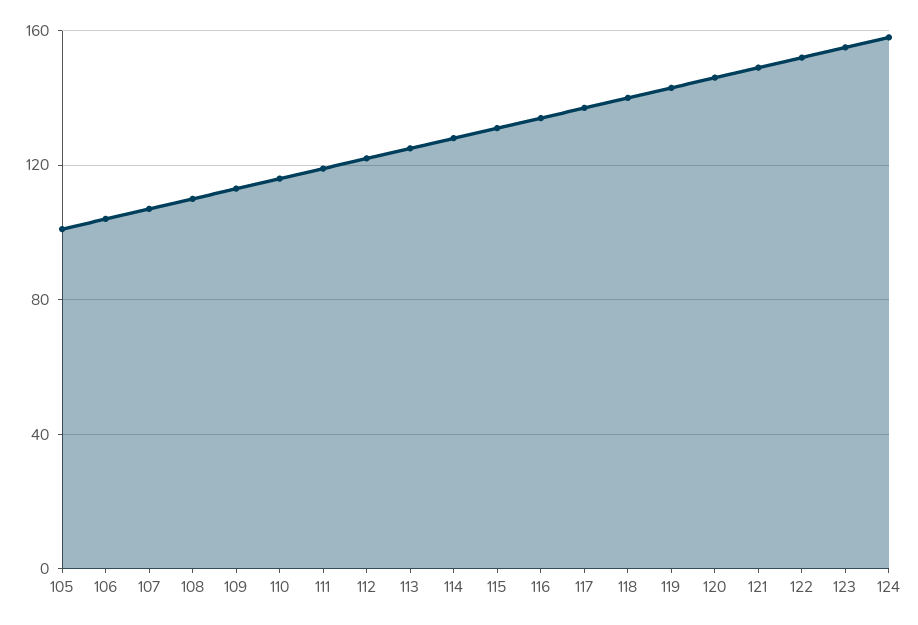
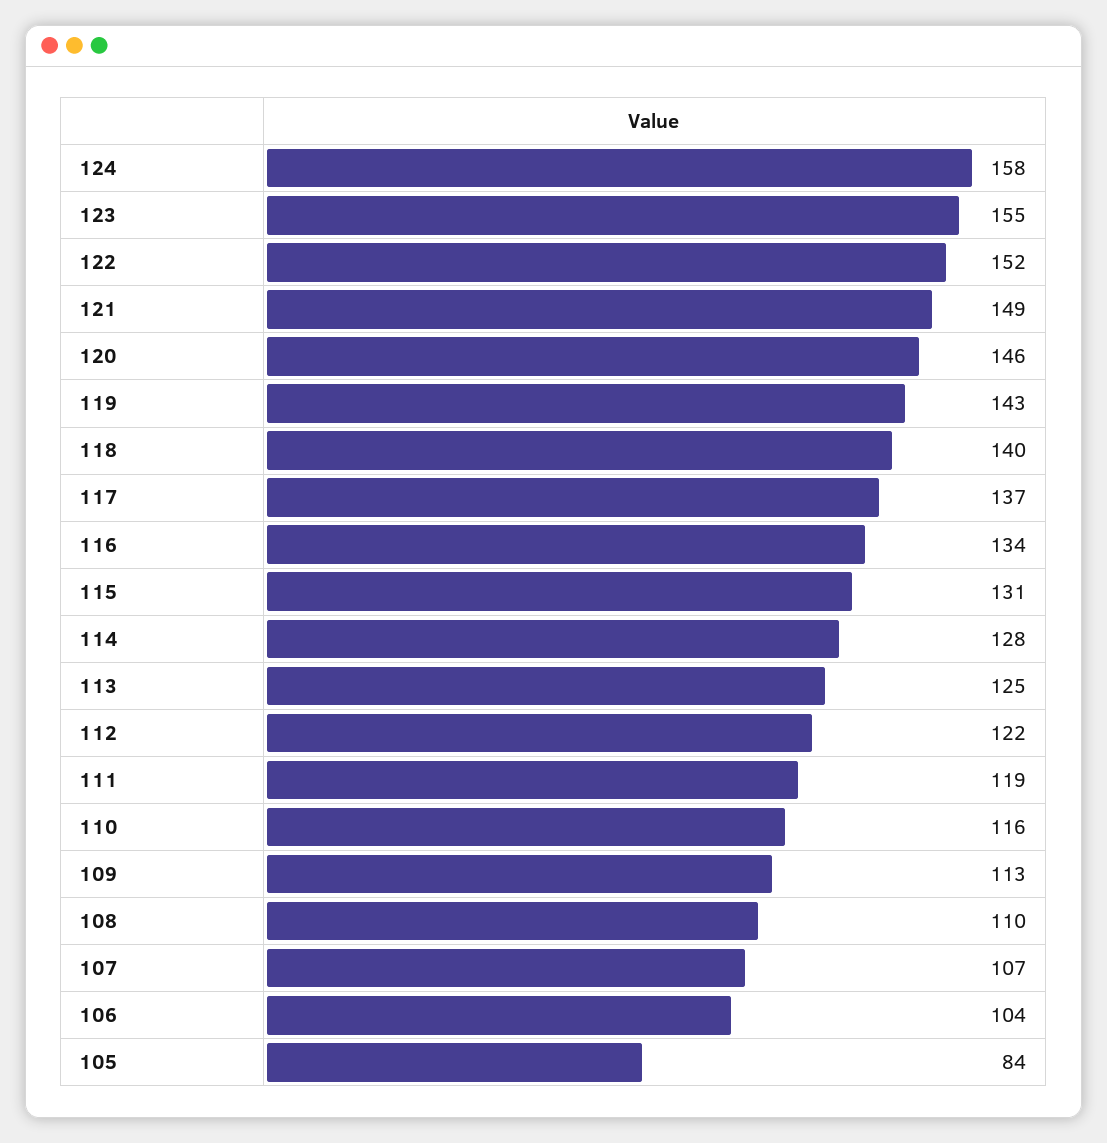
105: 100 -> 84

